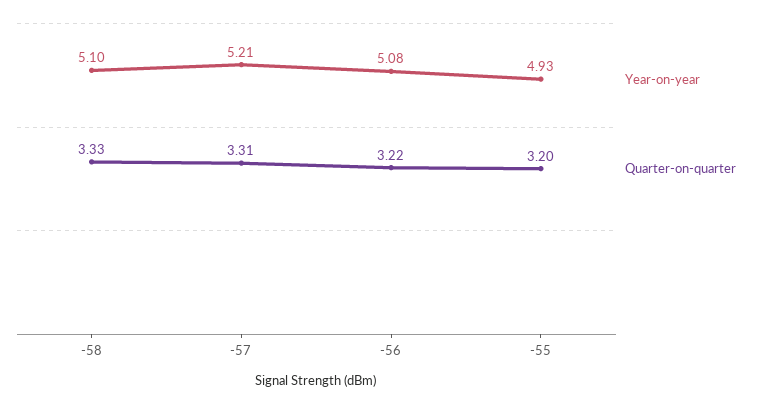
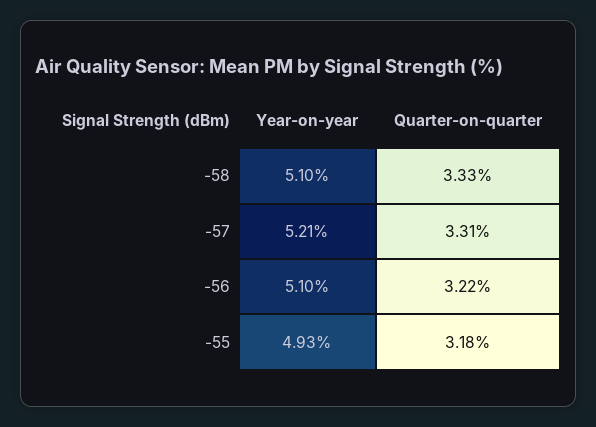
Year-on-year, -56: 5.08 -> 5.1
Quarter-on-quarter, -55: 3.2 -> 3.18

